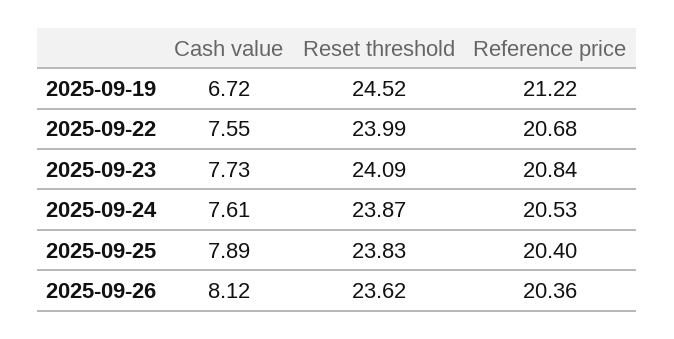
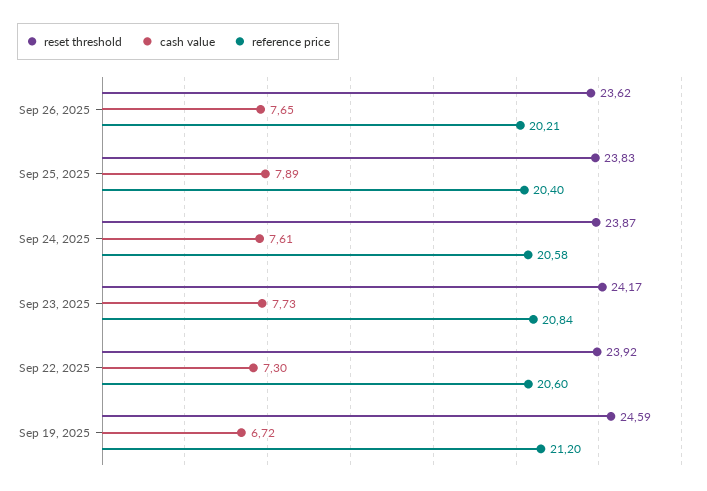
Reset threshold, 2025-09-19: 24.52 -> 24.59
Reference price, 2025-09-19: 21.22 -> 21.2
Cash value, 2025-09-22: 7.55 -> 7.3
Reset threshold, 2025-09-22: 23.99 -> 23.92
Reference price, 2025-09-22: 20.68 -> 20.6
Reset threshold, 2025-09-23: 24.09 -> 24.17
Reference price, 2025-09-24: 20.53 -> 20.58
Cash value, 2025-09-26: 8.12 -> 7.65
Reference price, 2025-09-26: 20.36 -> 20.21

